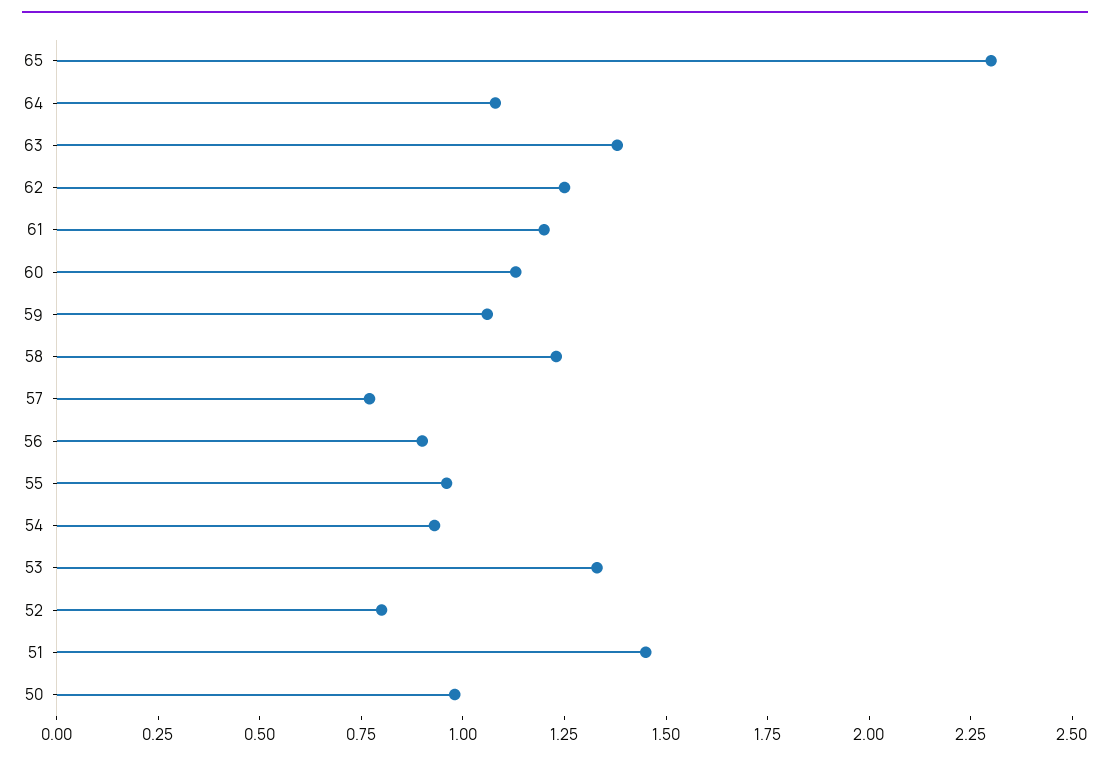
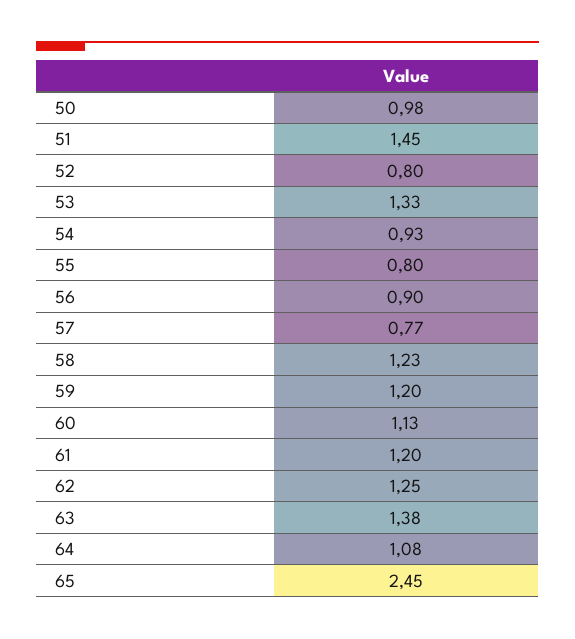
65: 2.3 -> 2.45
59: 1.05 -> 1.2
55: 0.95 -> 0.8

